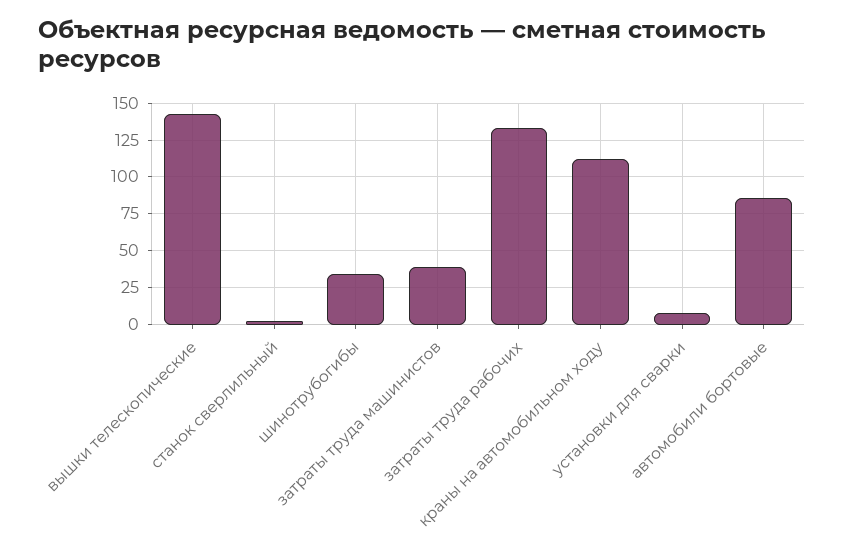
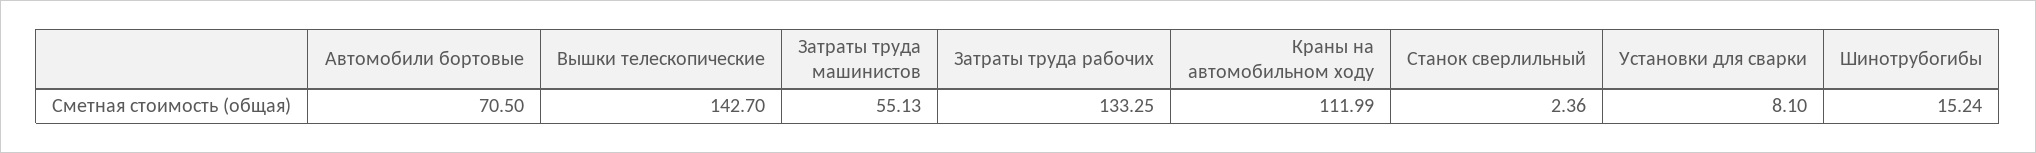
шинотрубогибы: 35 -> 15.24
затраты труда машинистов: 40 -> 55.13
автомобили бортовые: 85 -> 70.5

